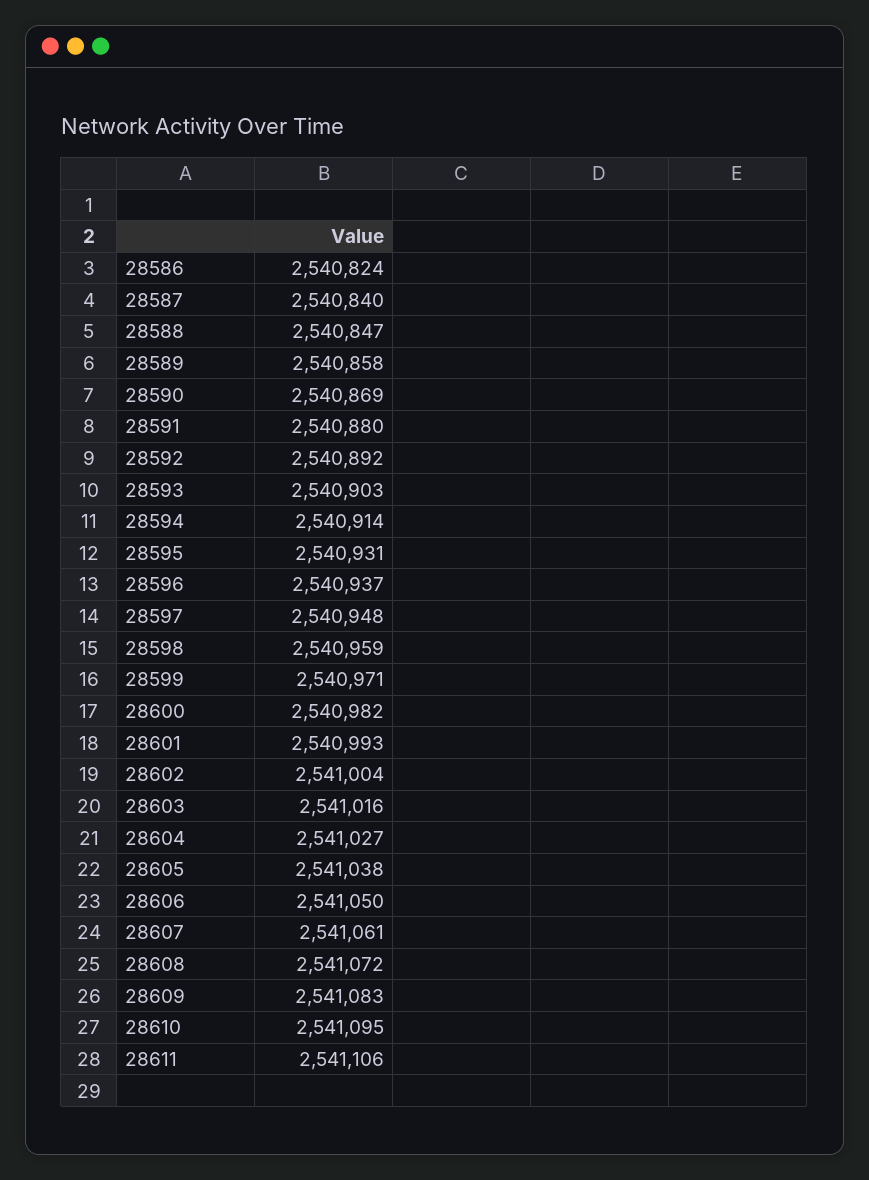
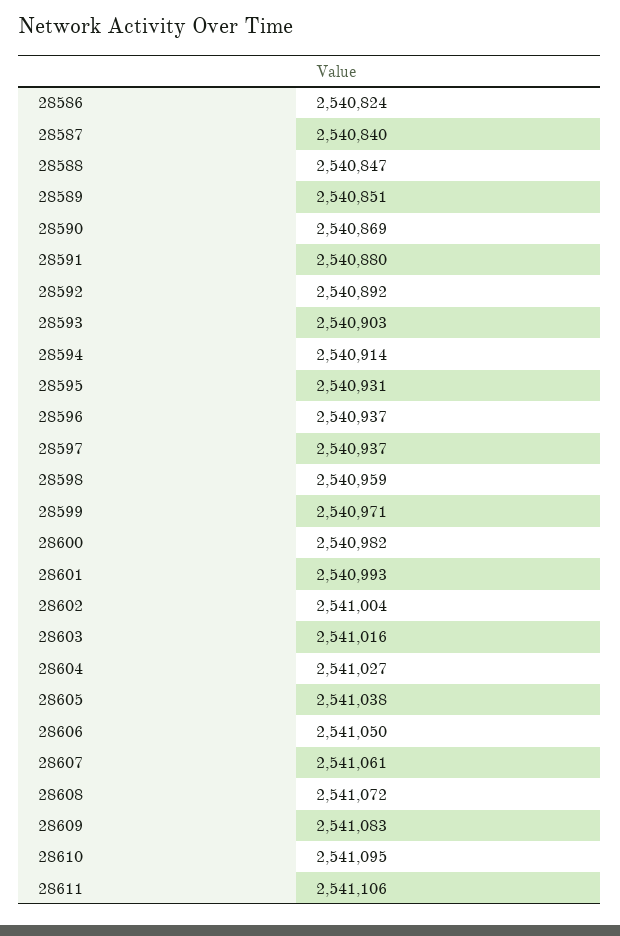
28589: 2540858 -> 2540851
28597: 2540948 -> 2540937

